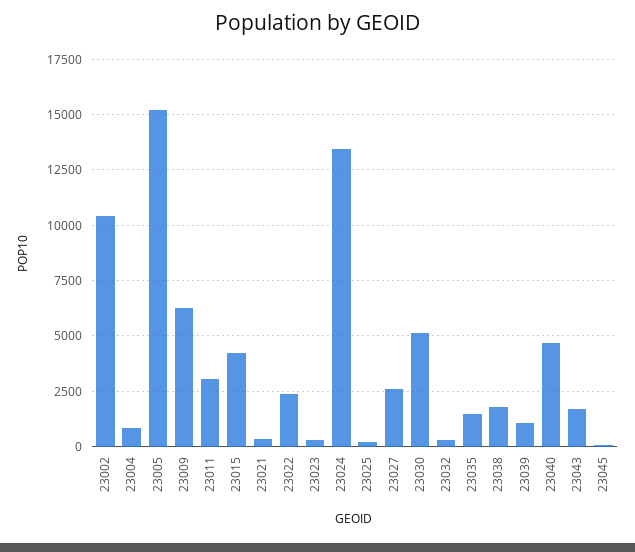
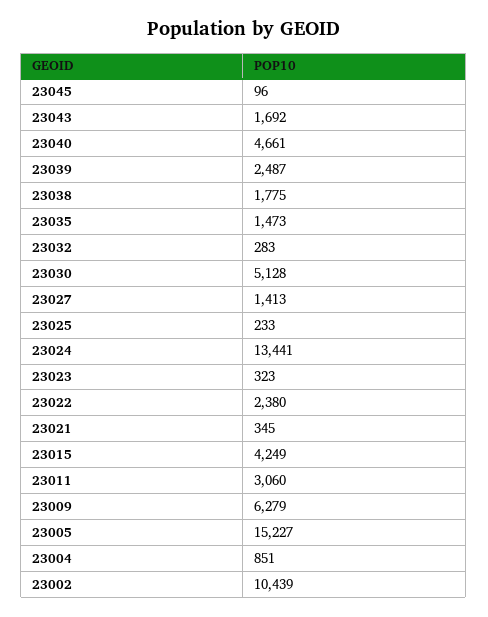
23027: 2500 -> 1413
23039: 1000 -> 2487

